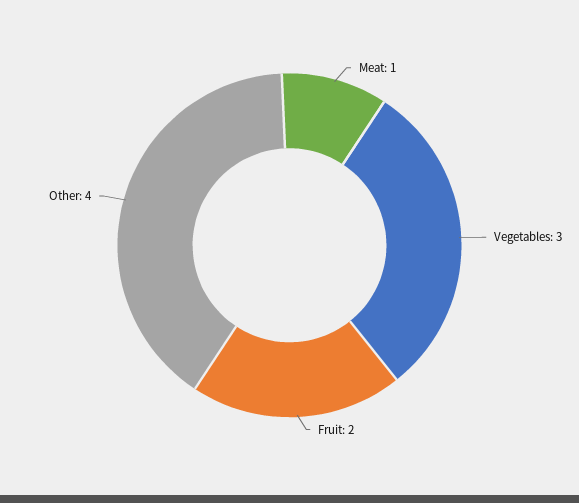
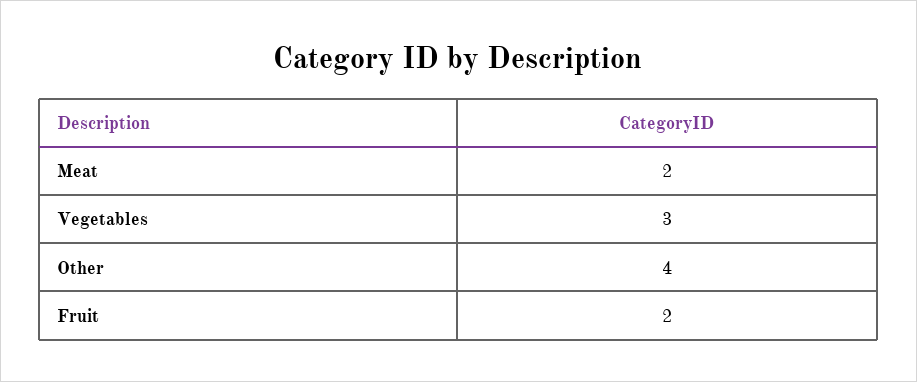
Meat: 1 -> 2

